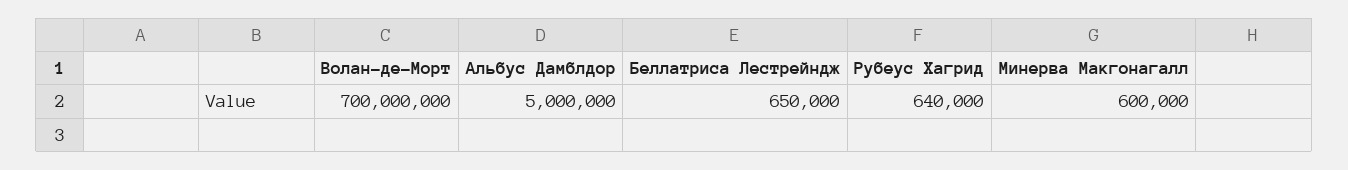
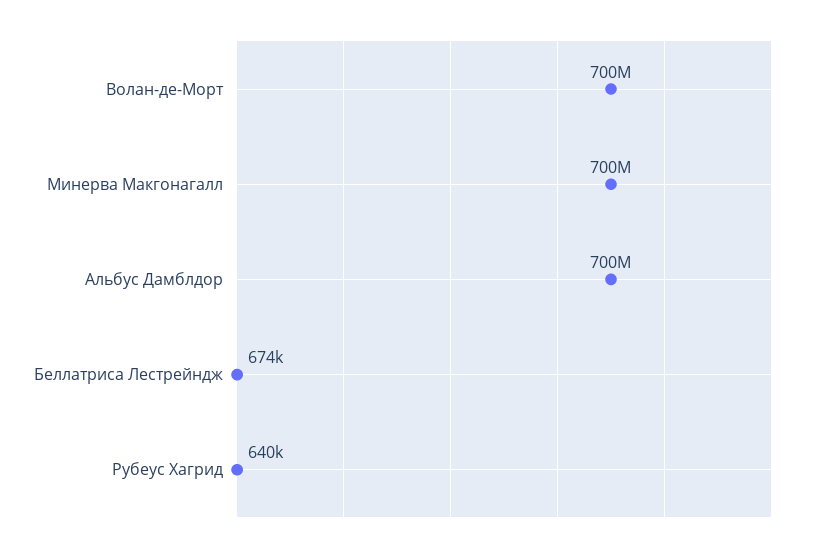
Альбус Дамблдор: 5000000 -> 700000000
Беллатриса Лестрейндж: 650000 -> 674000
Минерва Макгонагалл: 600000 -> 700000000

